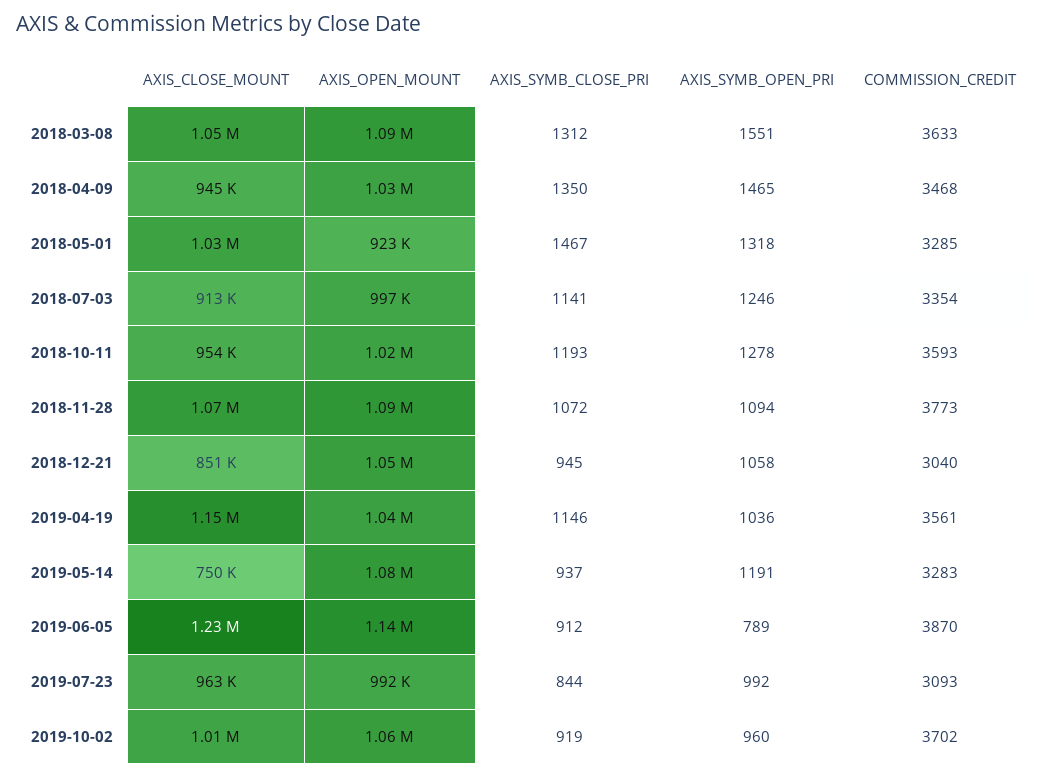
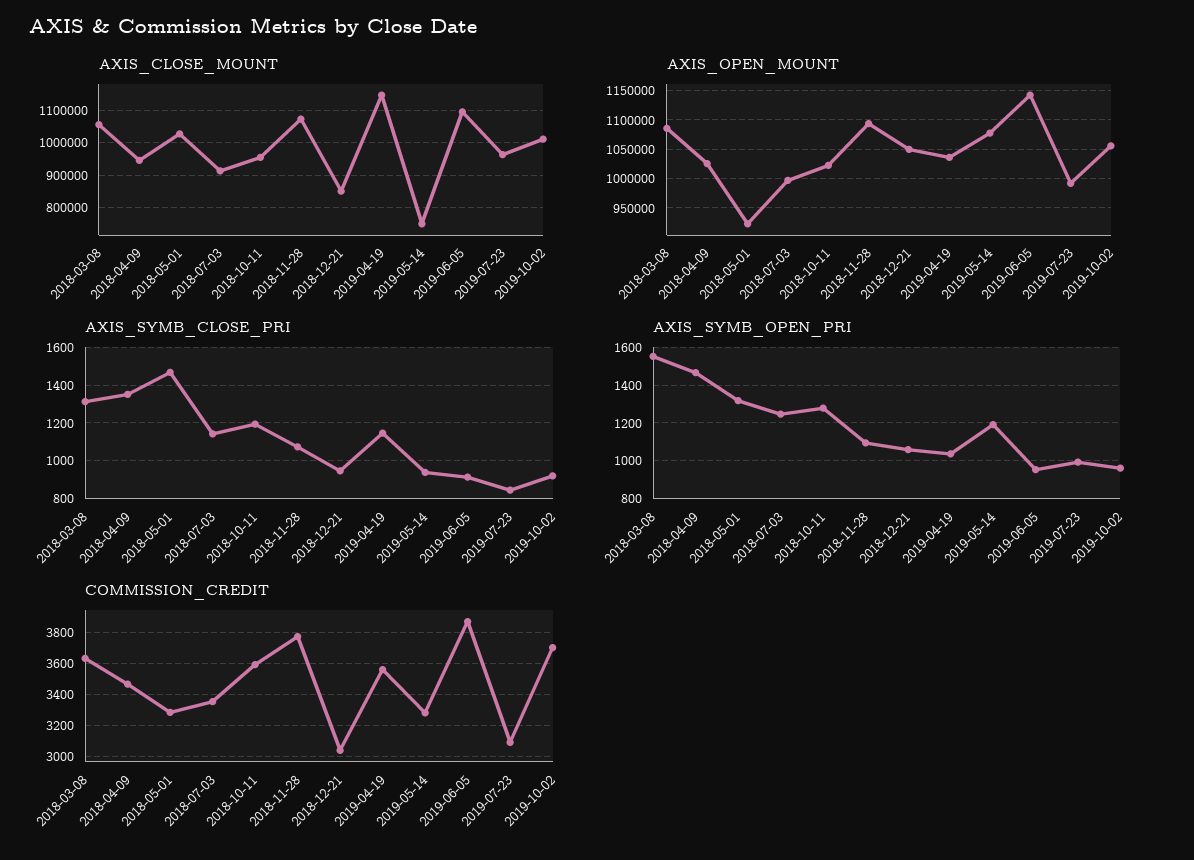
AXIS_CLOSE_MOUNT, 2019-06-05: 1230000 -> 1100000
AXIS_SYMB_OPEN_PRI, 2019-06-05: 789 -> 950

